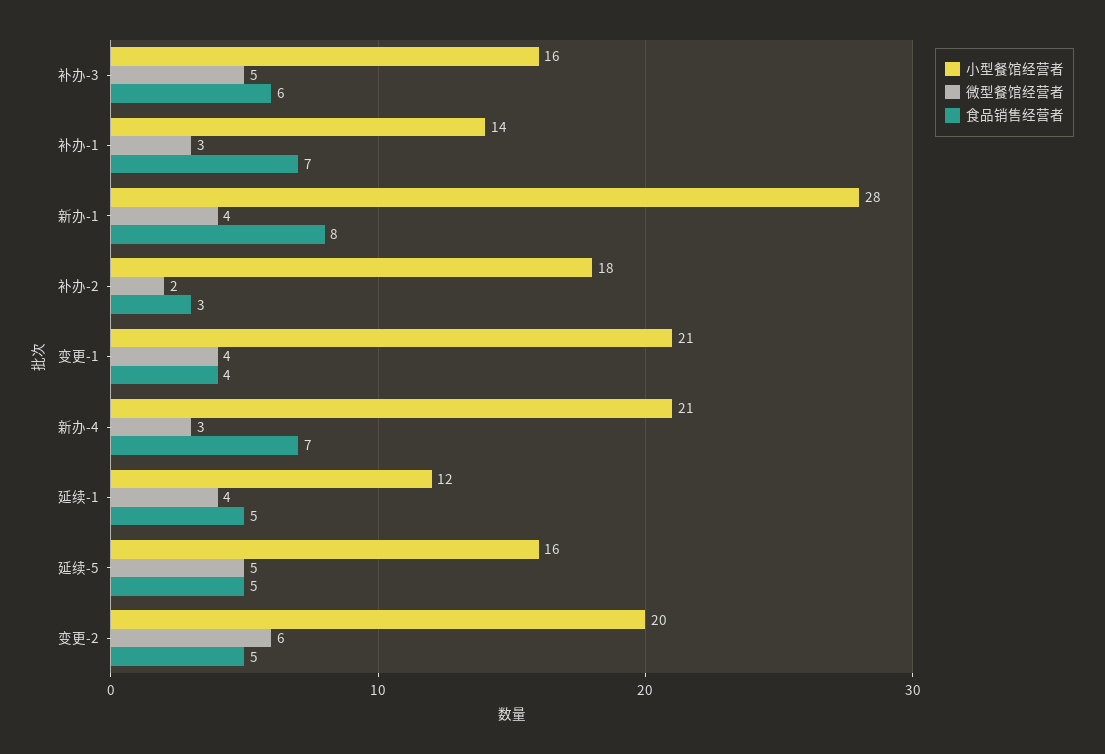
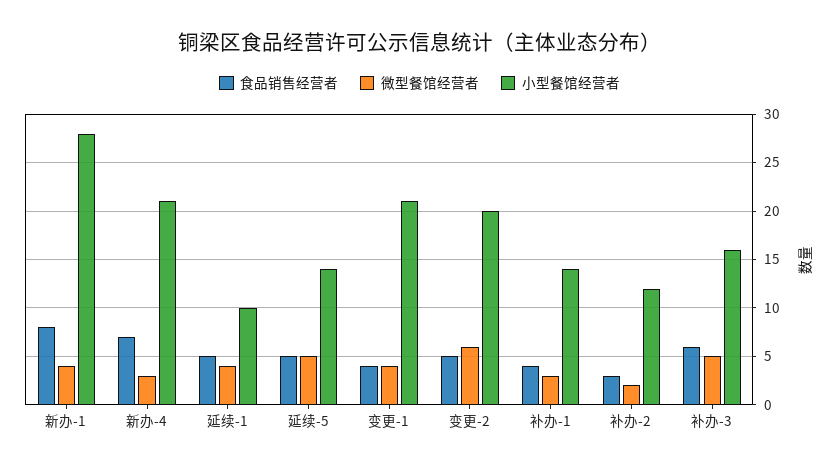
食品销售经营者, 补办-1: 7 -> 4
小型餐馆经营者, 补办-2: 18 -> 12
小型餐馆经营者, 延续-1: 12 -> 10
小型餐馆经营者, 延续-5: 16 -> 14

